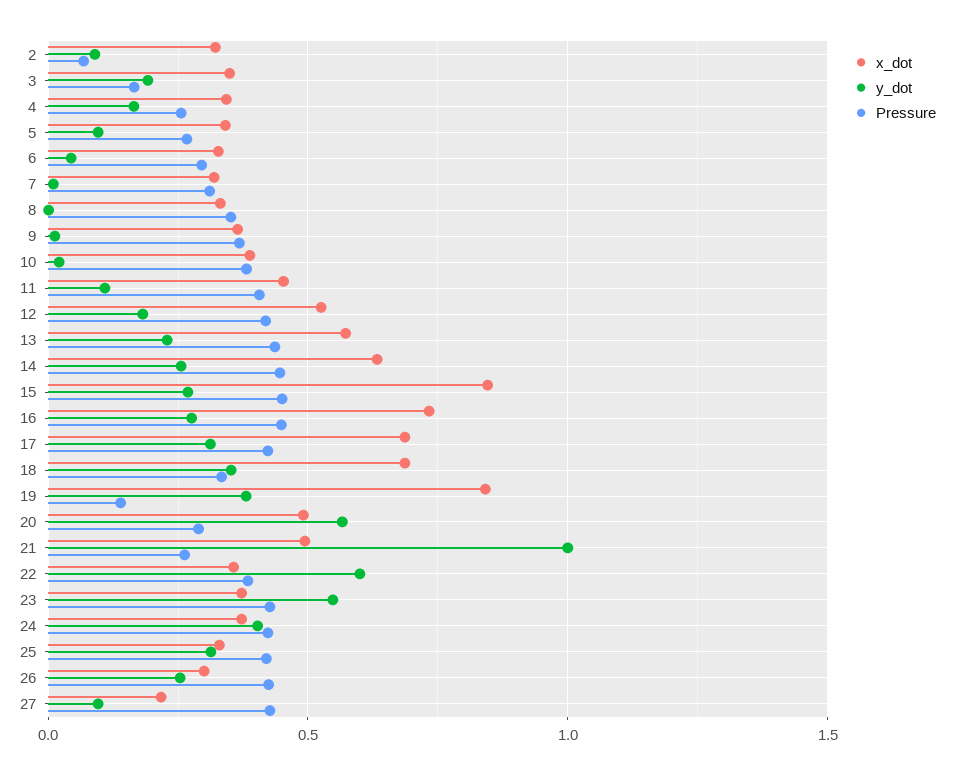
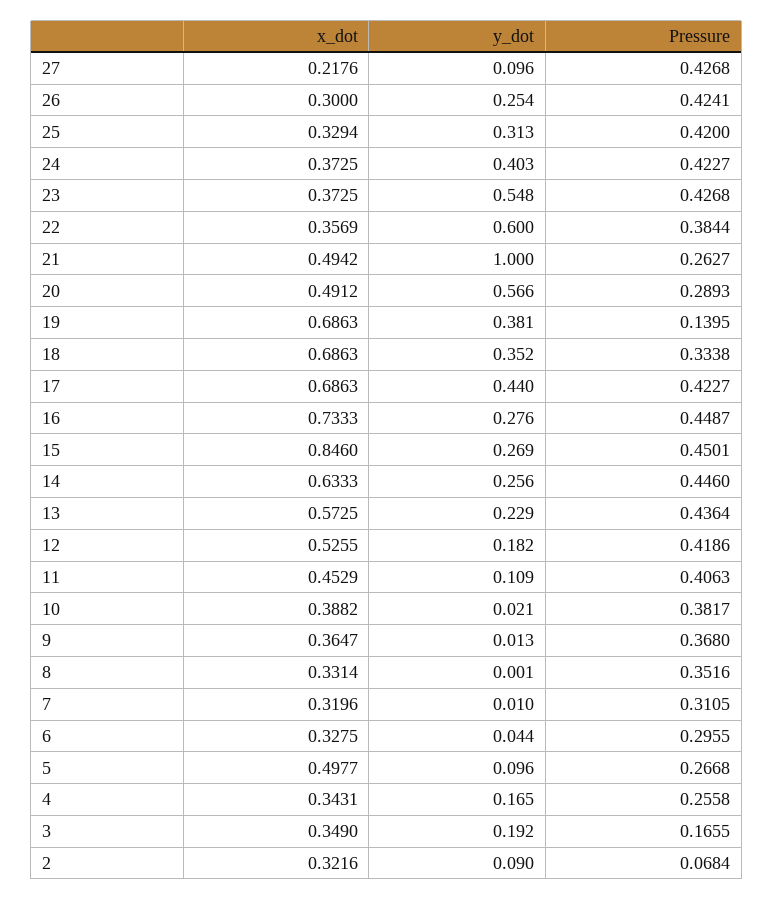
x_dot, 5: 0.35 -> 0.4977
y_dot, 17: 0.3 -> 0.44
x_dot, 19: 0.85 -> 0.6863

